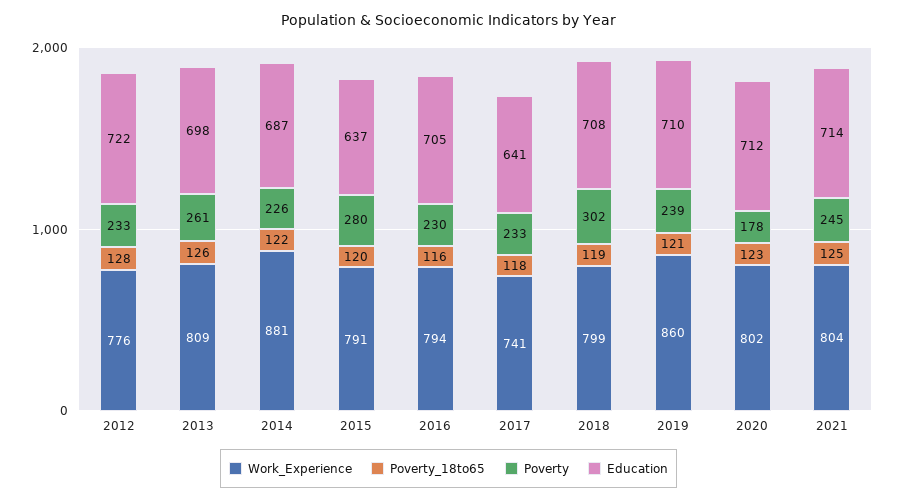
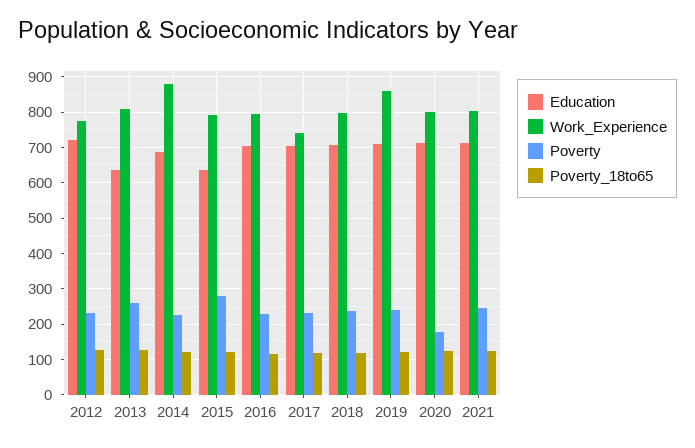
Education, 2013: 698 -> 640
Education, 2017: 641 -> 700
Poverty, 2018: 302 -> 240

